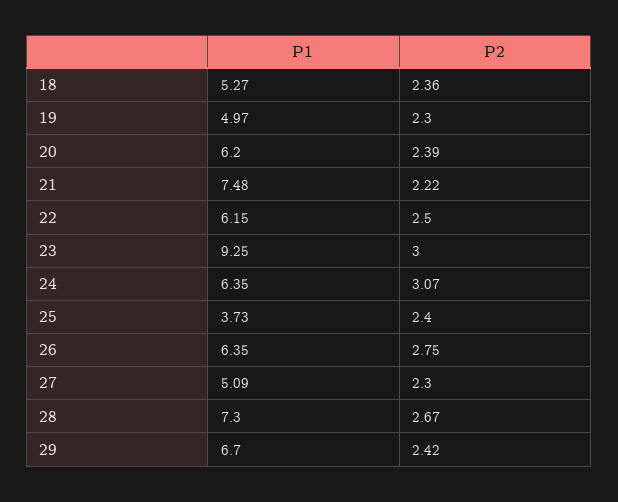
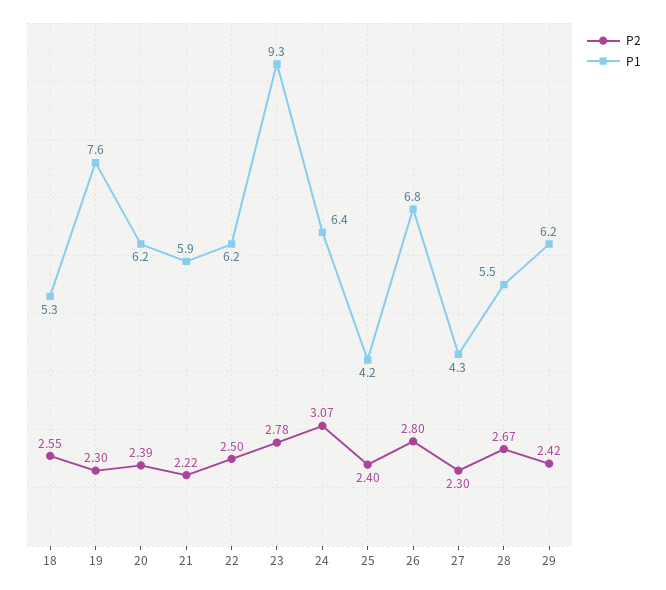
P2, 18: 2.36 -> 2.55
P1, 19: 4.97 -> 7.6
P1, 21: 7.48 -> 5.9
P2, 23: 3 -> 2.78
P1, 25: 3.73 -> 4.2
P1, 26: 6.35 -> 6.8
P2, 26: 2.75 -> 2.8
P1, 27: 5.09 -> 4.3
P1, 28: 7.3 -> 5.5
P1, 29: 6.7 -> 6.2

